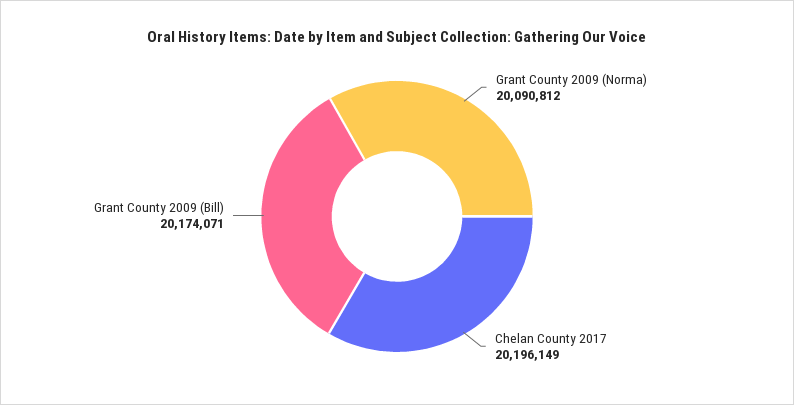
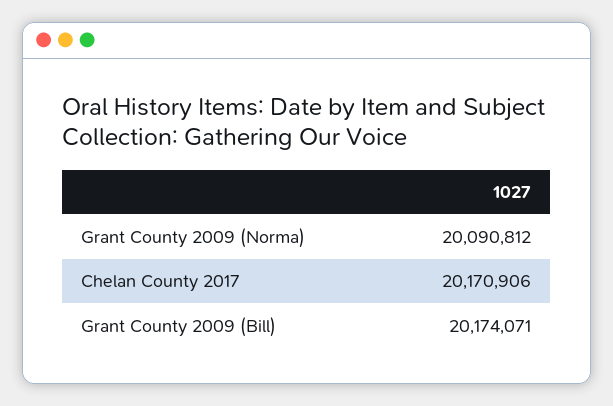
Chelan County 2017: 20196149 -> 20170906

